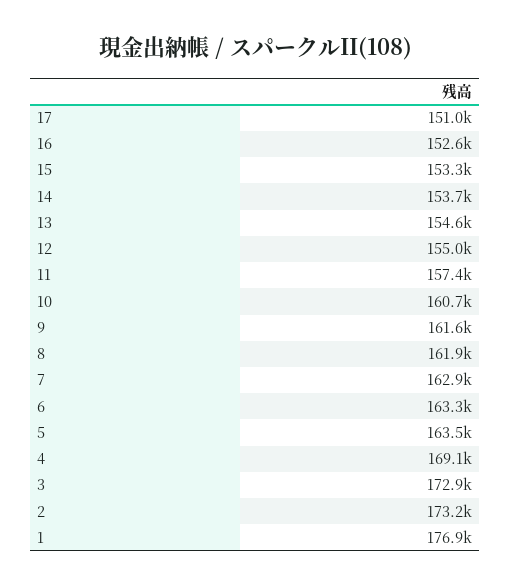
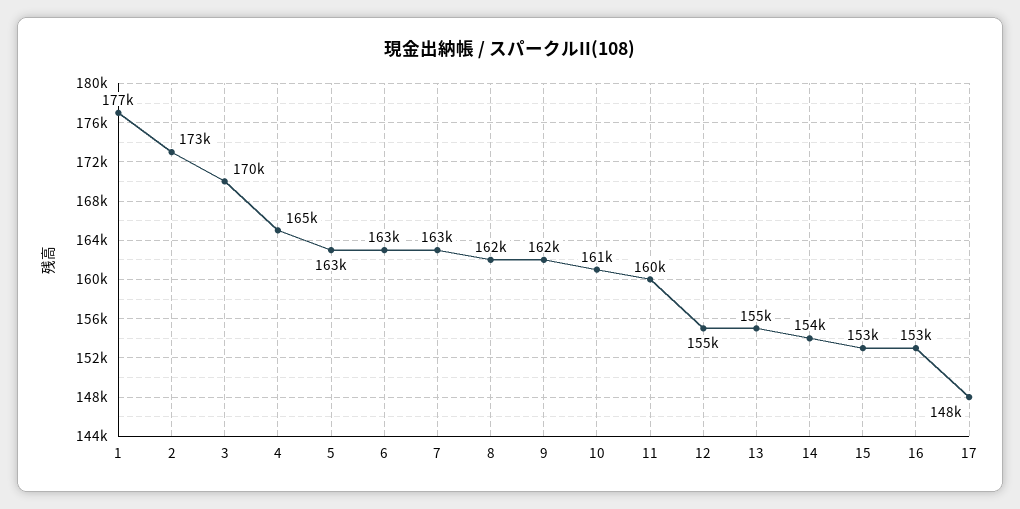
17: 151000 -> 148000
11: 157400 -> 160000
4: 169100 -> 165000
3: 172900 -> 170000

